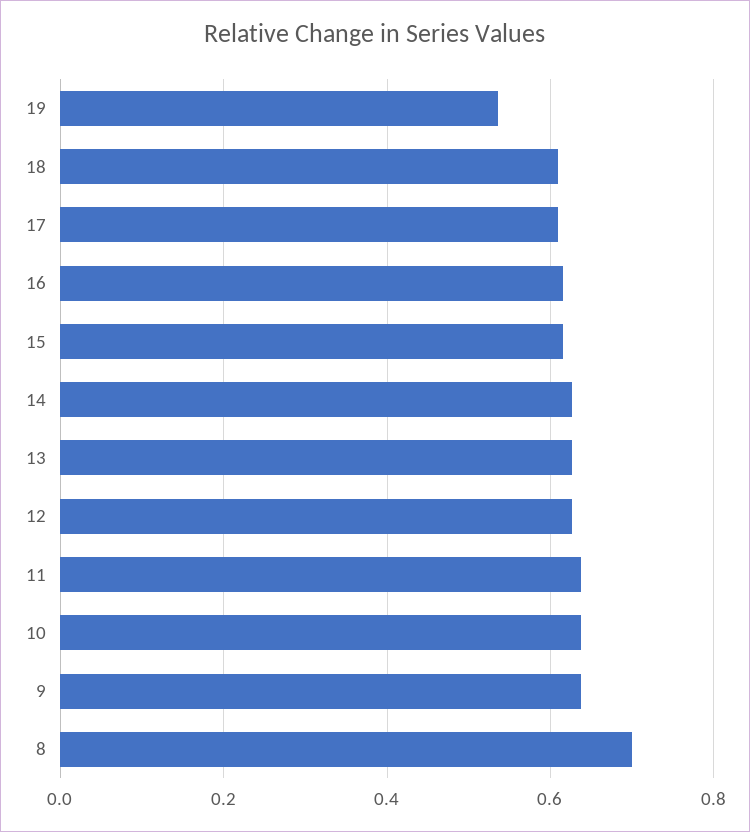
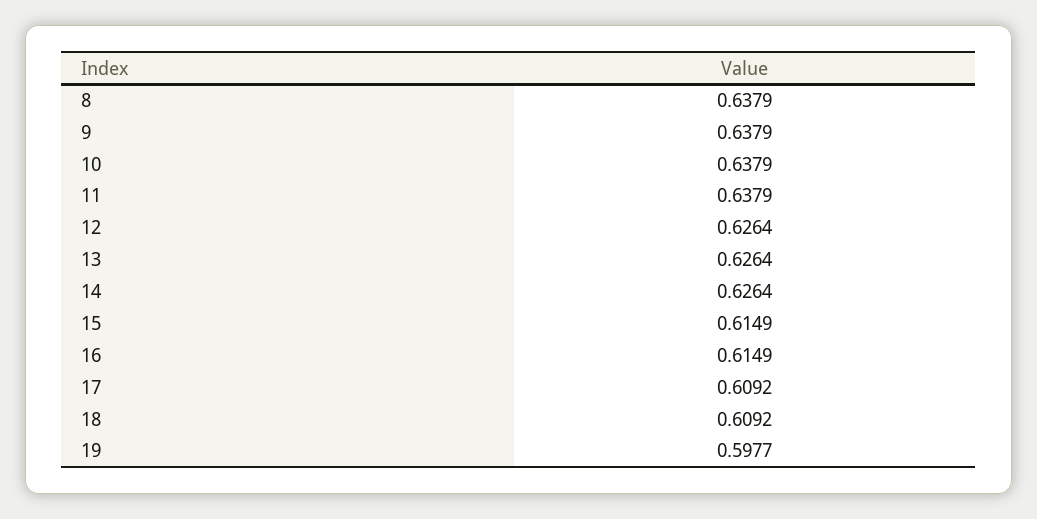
19: 0.54 -> 0.5977
8: 0.7 -> 0.6379

